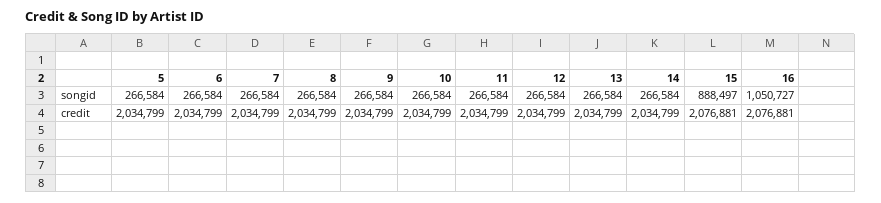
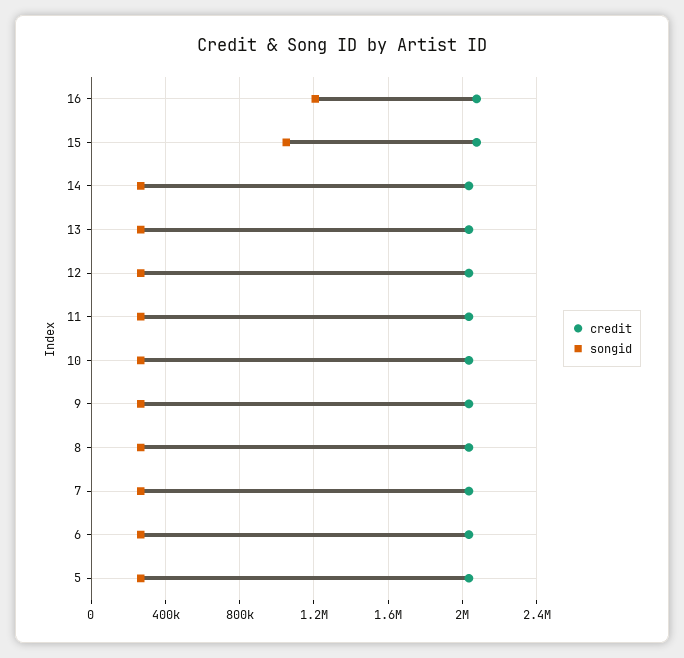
songid, 15: 888497 -> 1050000
songid, 16: 1050727 -> 1200000

